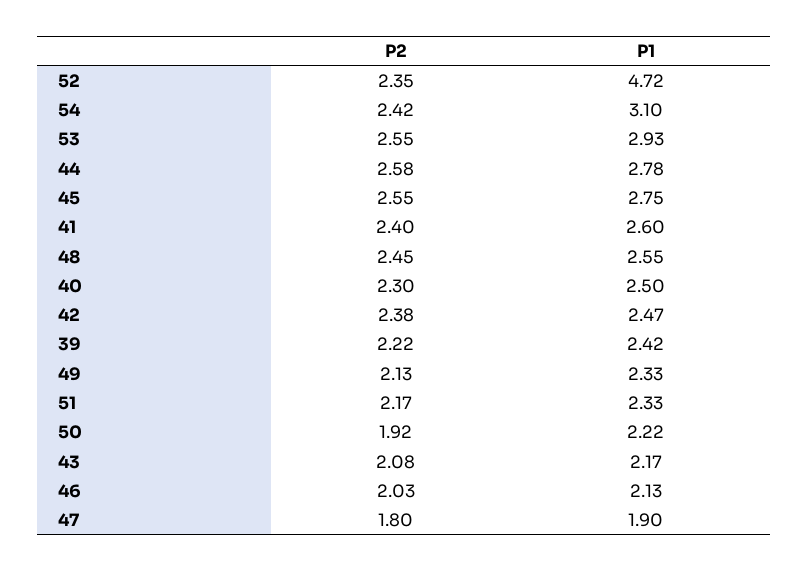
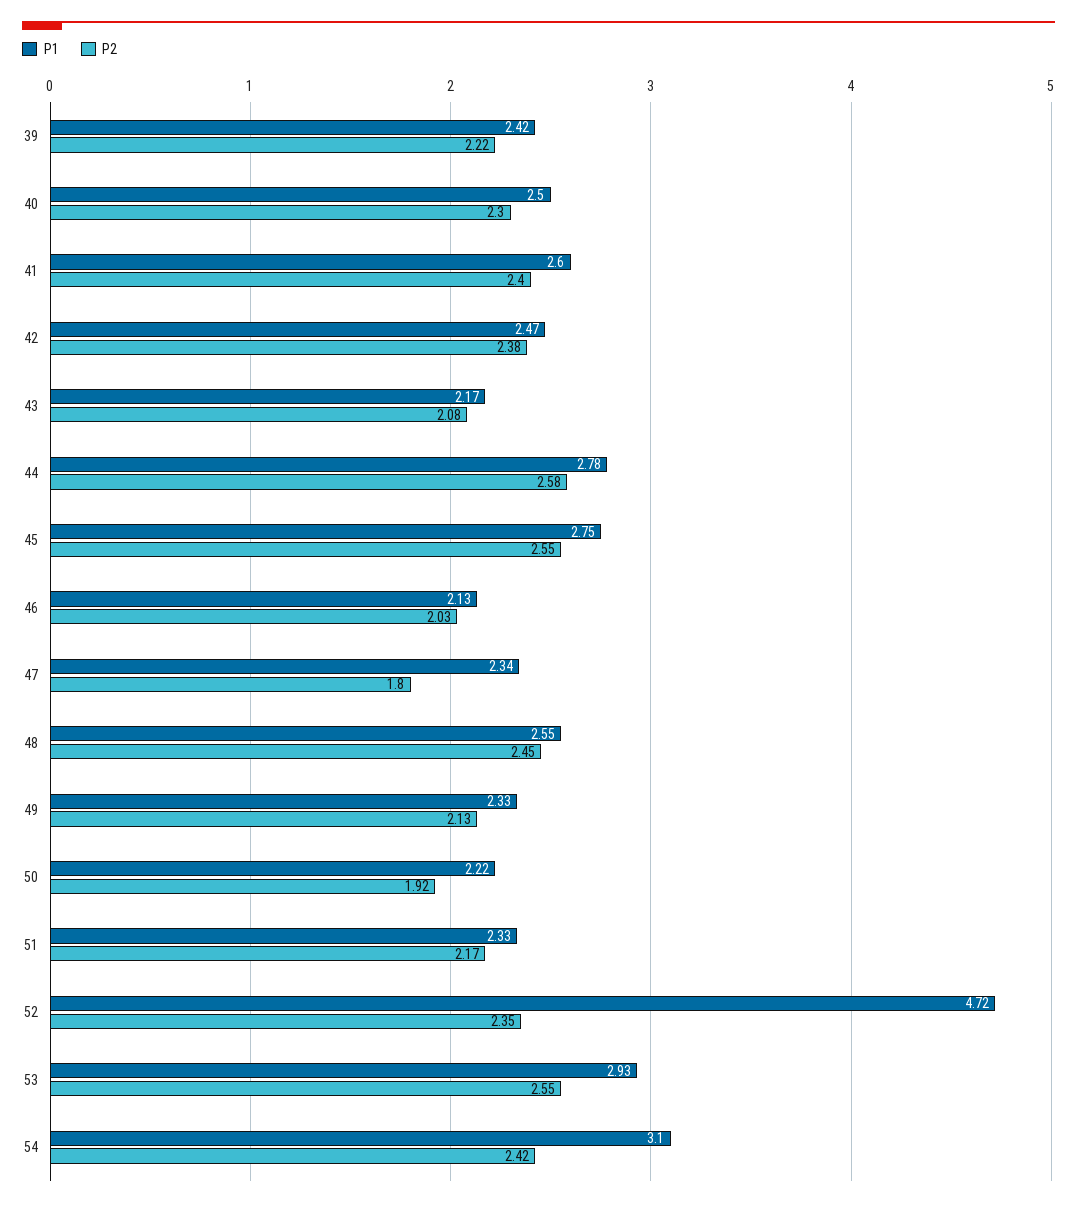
P1, 47: 1.9 -> 2.34

